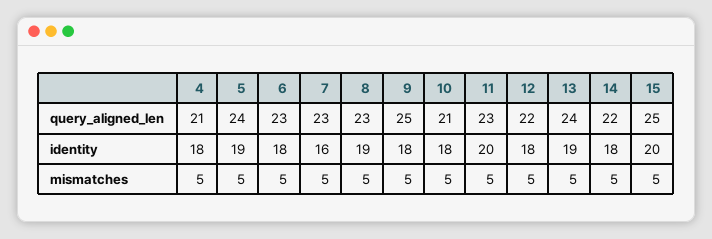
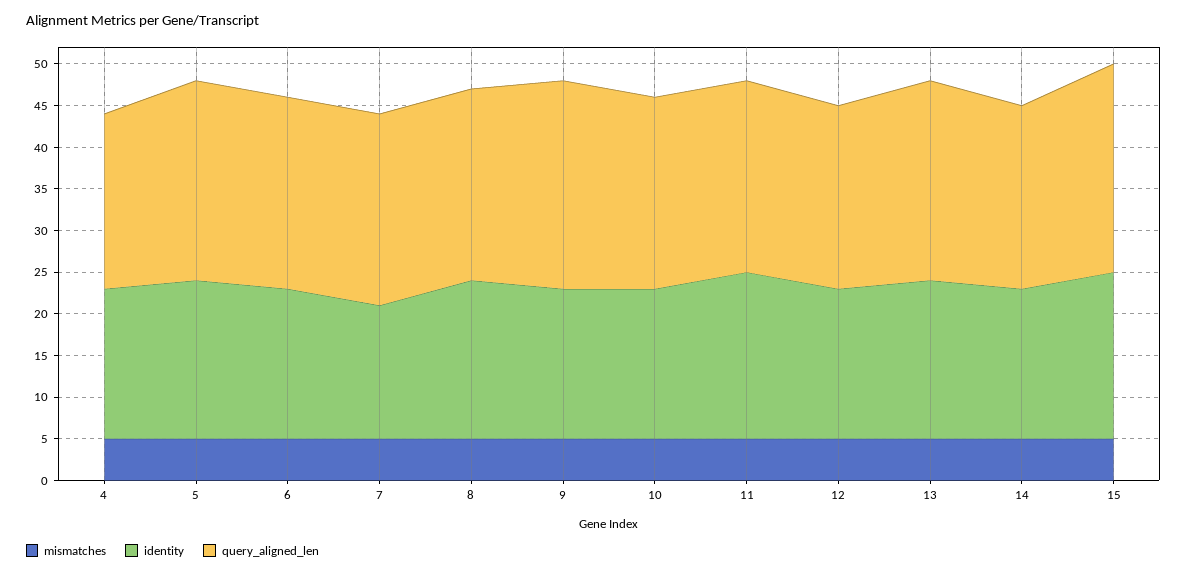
query_aligned_len, 10: 21 -> 23

